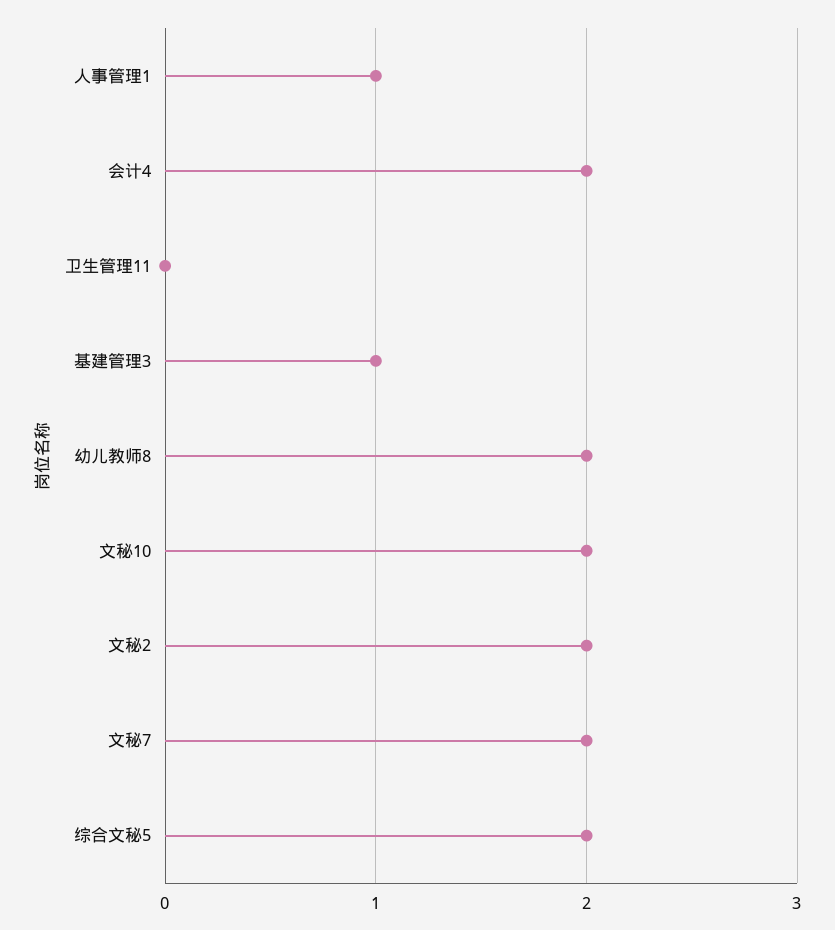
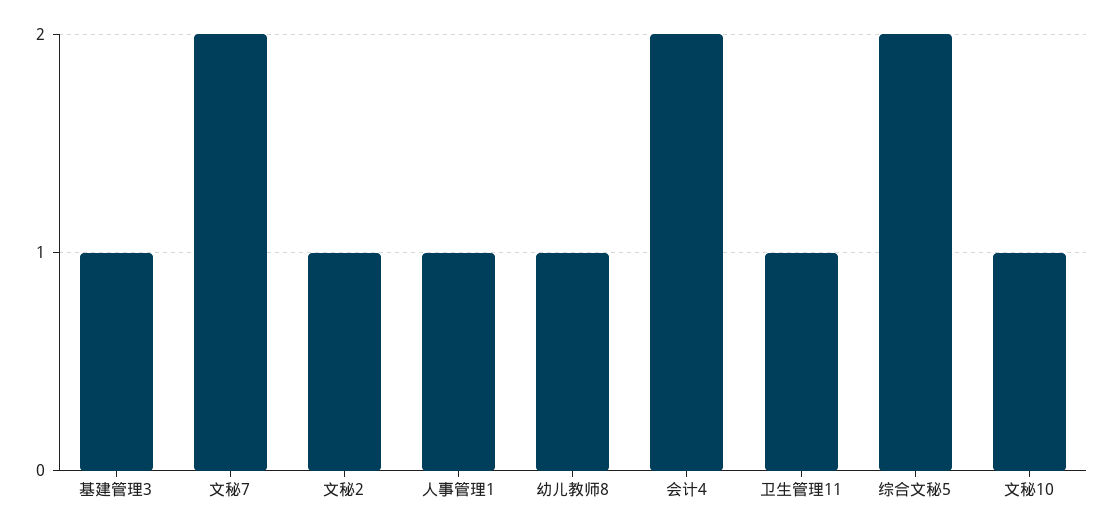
卫生管理11: 0 -> 1
幼儿教师8: 2 -> 1
文秘10: 2 -> 1
文秘2: 2 -> 1

